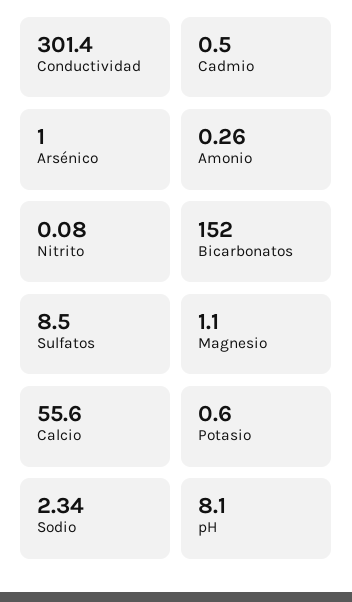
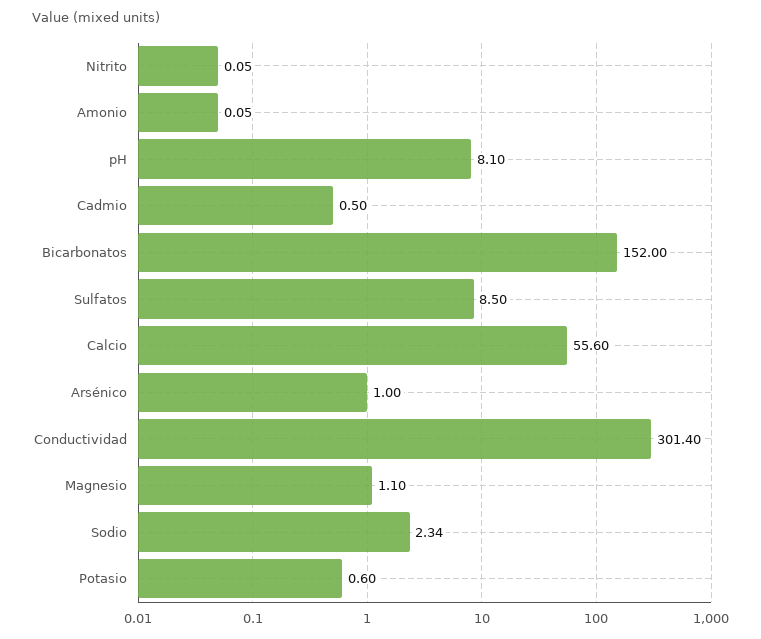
Amonio: 0.26 -> 0.05
Nitrito: 0.08 -> 0.05

